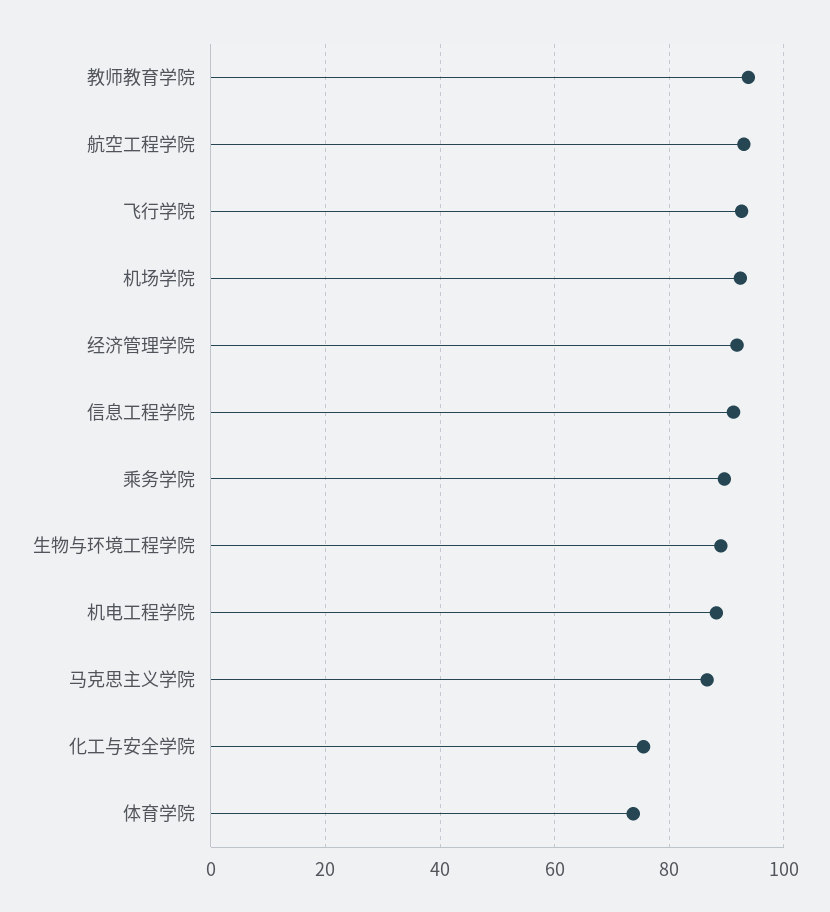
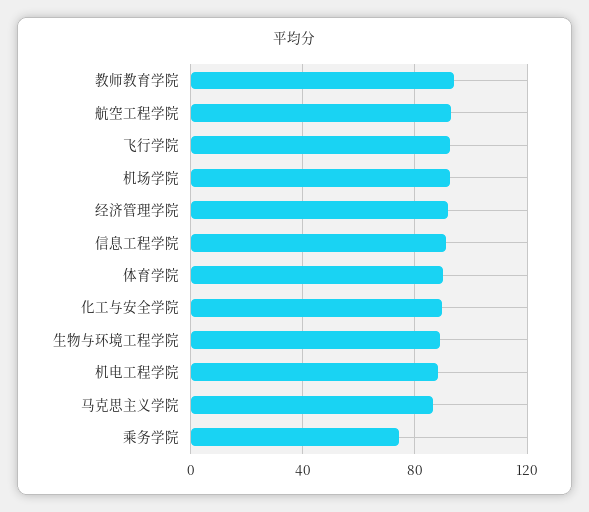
乘务学院: 90 -> 75
化工与安全学院: 76 -> 90
体育学院: 74 -> 90

